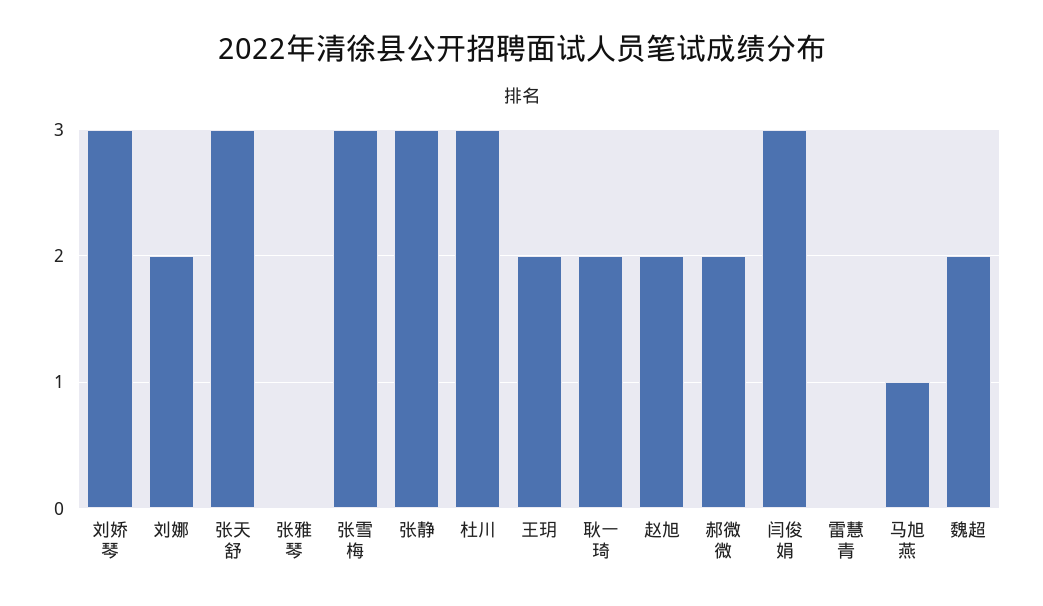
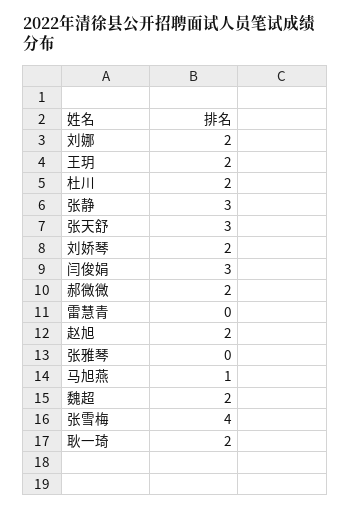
刘娇琴: 3 -> 2
张雪梅: 3 -> 4
杜川: 3 -> 2

